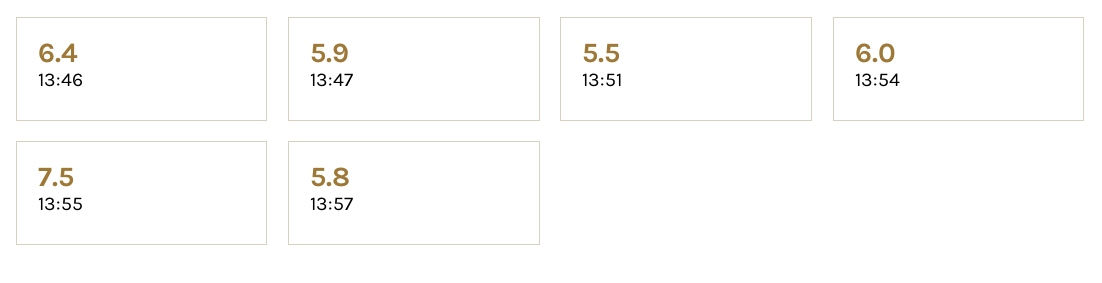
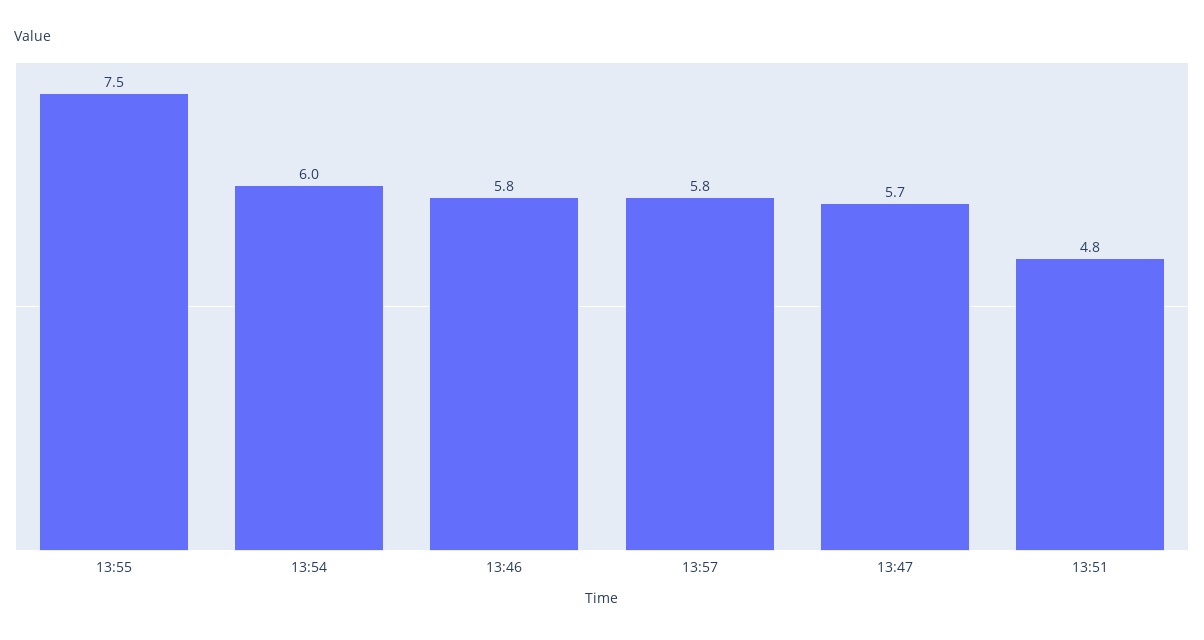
13:46: 6.4 -> 5.8
13:47: 5.9 -> 5.7
13:51: 5.5 -> 4.8

